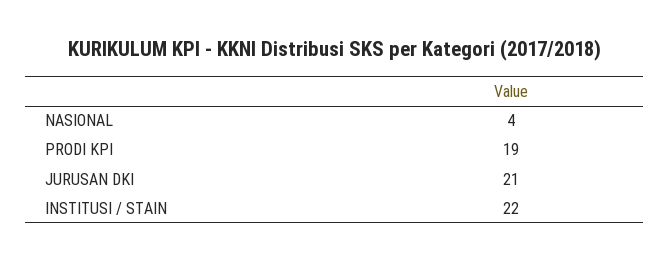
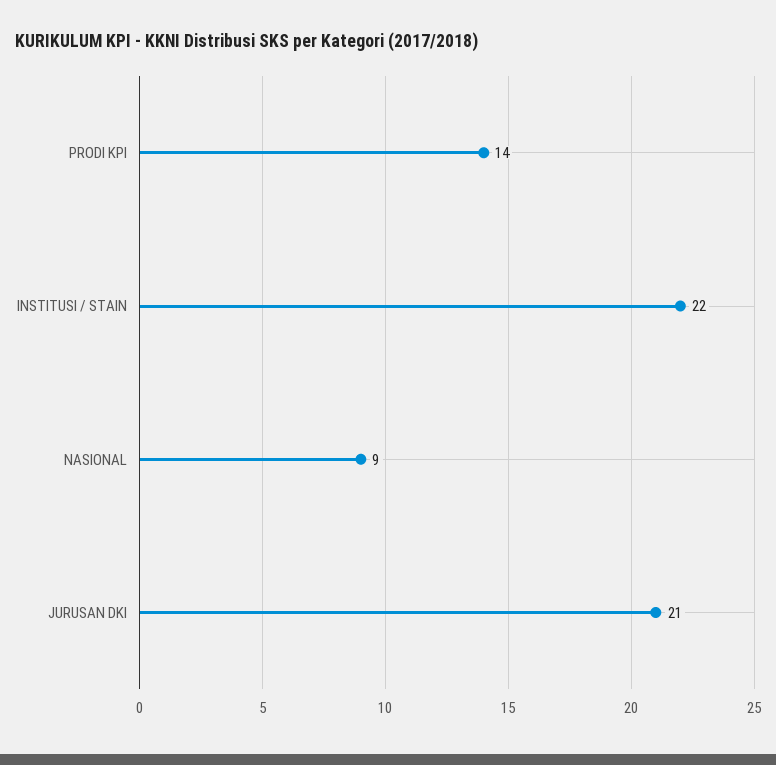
NASIONAL: 4 -> 9
PRODI KPI: 19 -> 14

